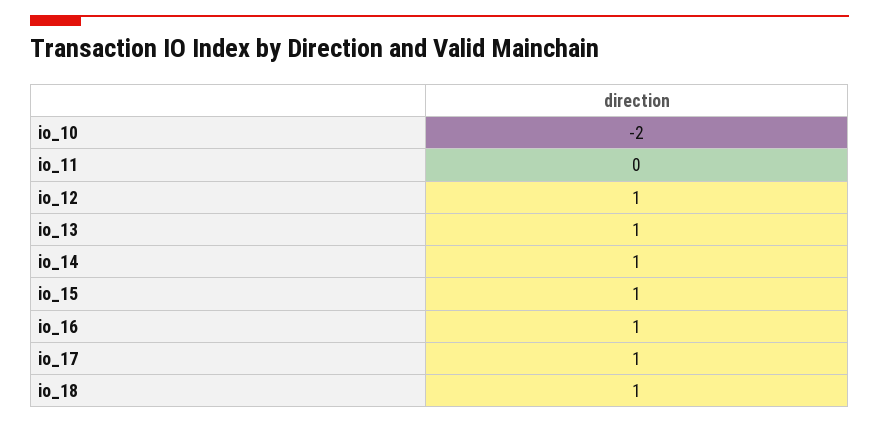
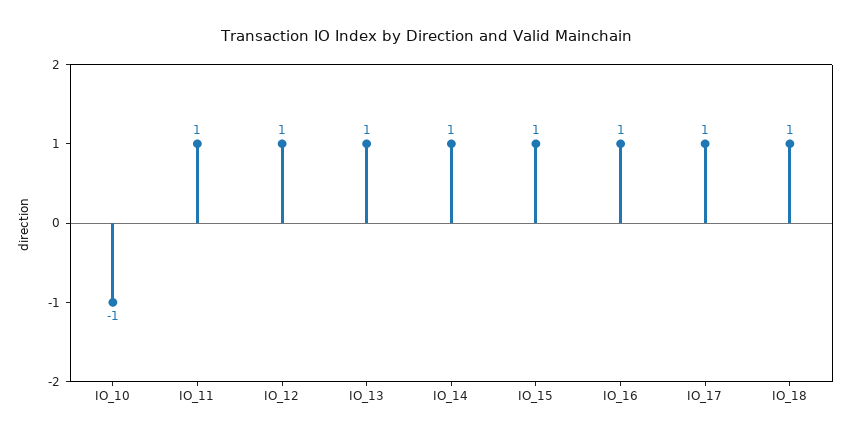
io_10: -2 -> -1
io_11: 0 -> 1

